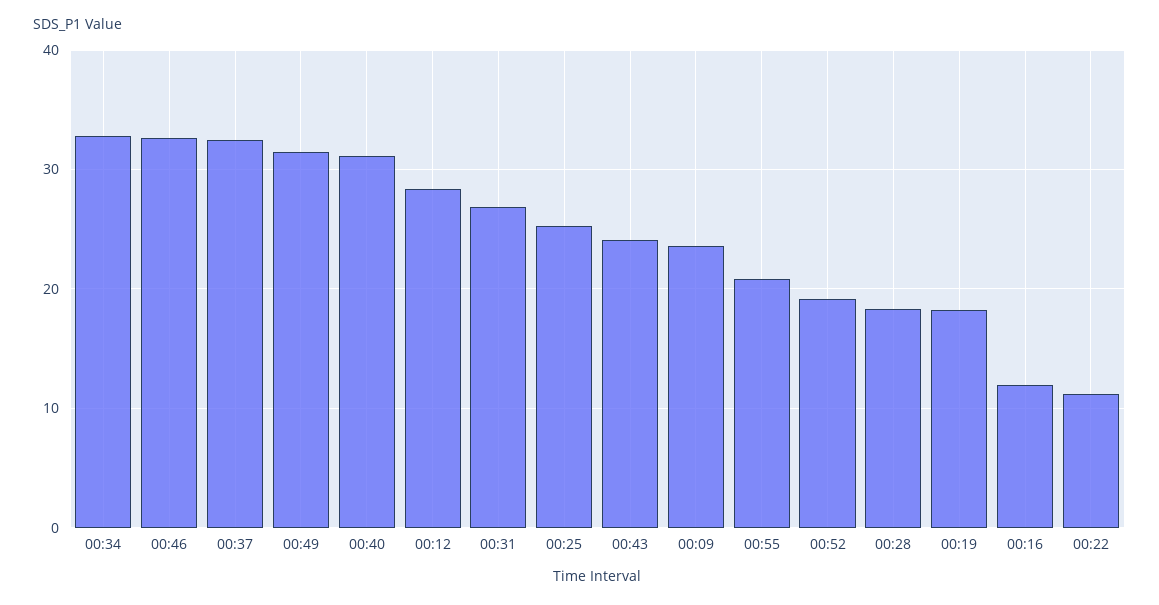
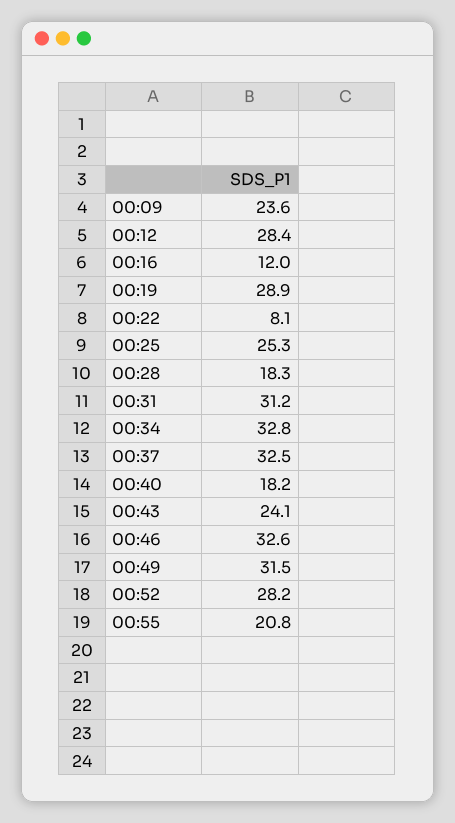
00:40: 31 -> 18.2
00:31: 27 -> 31.2
00:52: 19 -> 28.2
00:19: 18 -> 28.9
00:22: 11 -> 8.1

